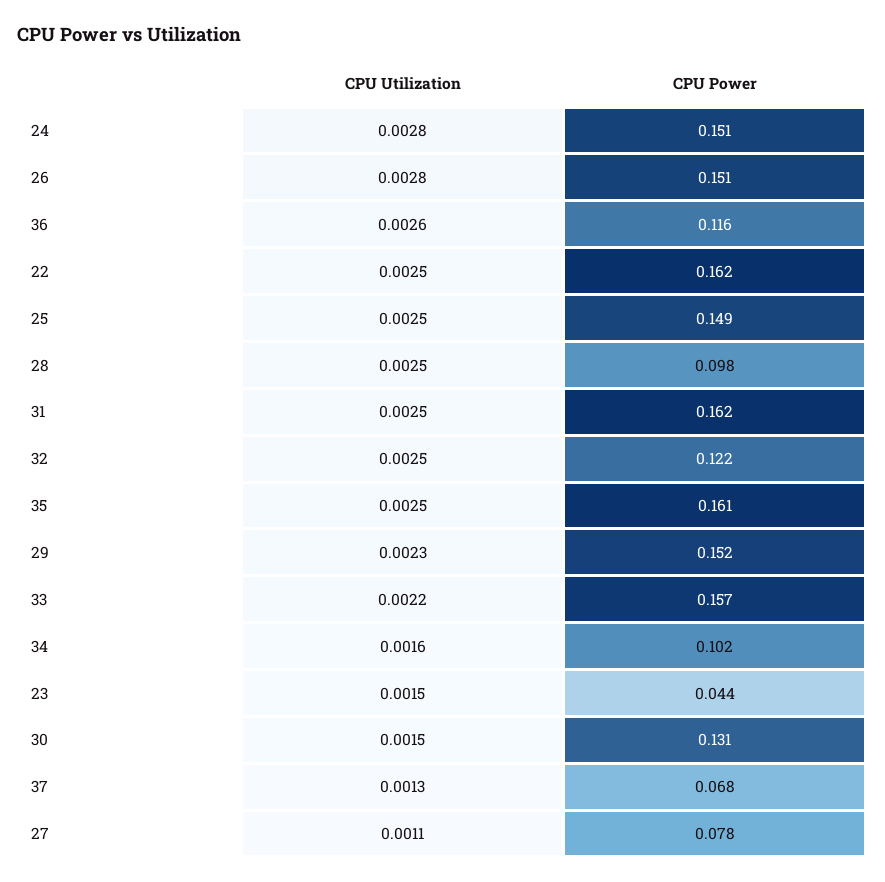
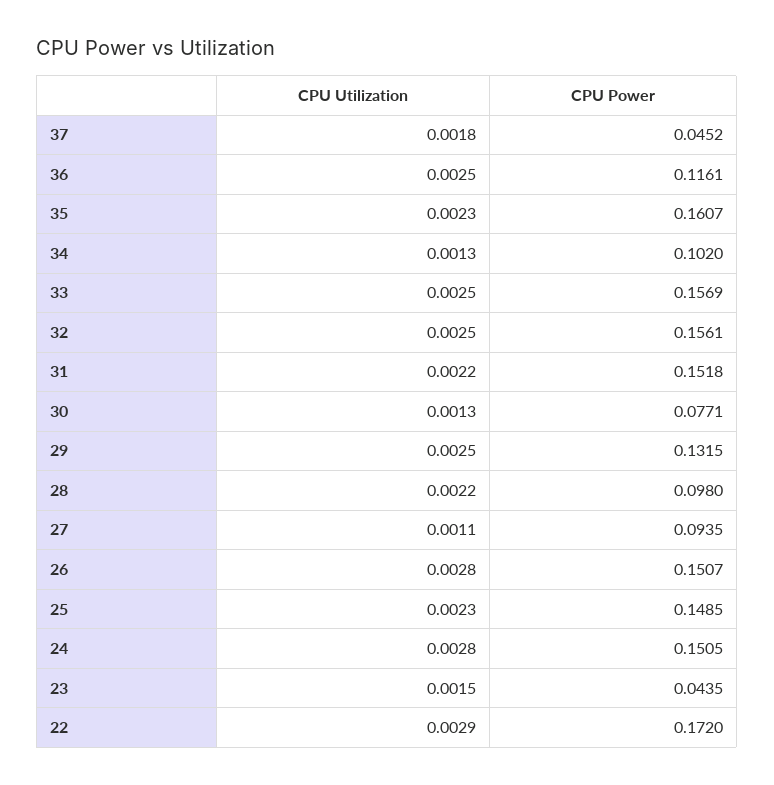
CPU Utilization, 36: 0.0026 -> 0.0025
CPU Utilization, 22: 0.0025 -> 0.0029
CPU Power, 22: 0.162 -> 0.172
CPU Utilization, 25: 0.0025 -> 0.0023
CPU Utilization, 28: 0.0025 -> 0.0022
CPU Utilization, 31: 0.0025 -> 0.0022
CPU Power, 31: 0.162 -> 0.1518
CPU Power, 32: 0.122 -> 0.1561
CPU Utilization, 35: 0.0025 -> 0.0023
CPU Utilization, 29: 0.0023 -> 0.0025
CPU Power, 29: 0.152 -> 0.1315
CPU Utilization, 33: 0.0022 -> 0.0025
CPU Utilization, 34: 0.0016 -> 0.0013
CPU Utilization, 30: 0.0015 -> 0.0013
CPU Power, 30: 0.131 -> 0.0771
CPU Utilization, 37: 0.0013 -> 0.0018
CPU Power, 37: 0.068 -> 0.0452
CPU Power, 27: 0.078 -> 0.0935

